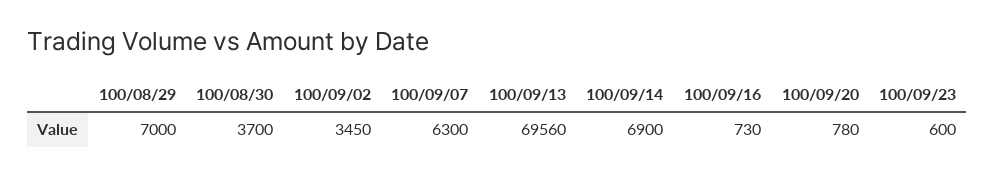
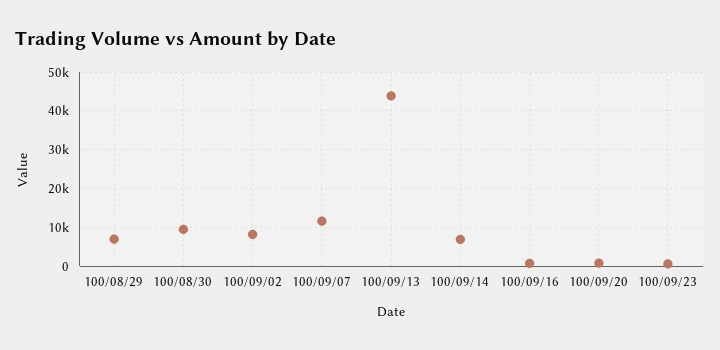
100/08/30: 3700 -> 10000
100/09/02: 3450 -> 8000
100/09/07: 6300 -> 12000
100/09/13: 69560 -> 44000

